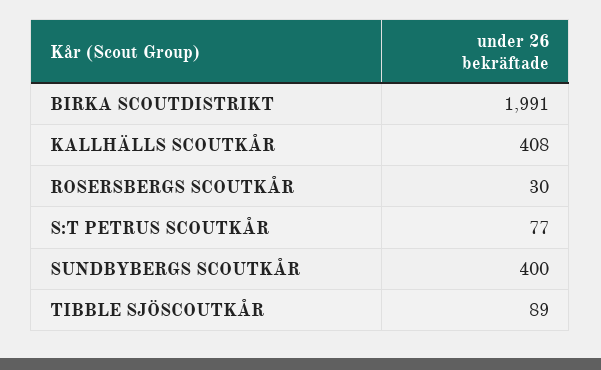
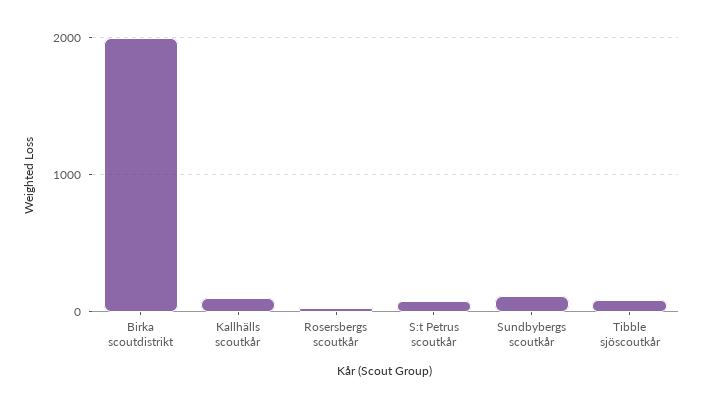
KALLHÄLLS SCOUTKÅR: 408 -> 100
SUNDBYBERGS SCOUTKÅR: 400 -> 100

